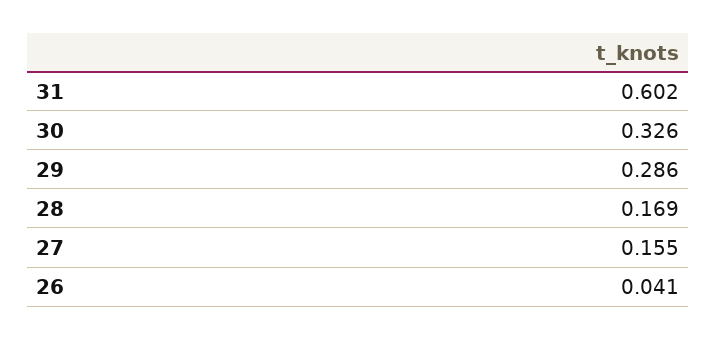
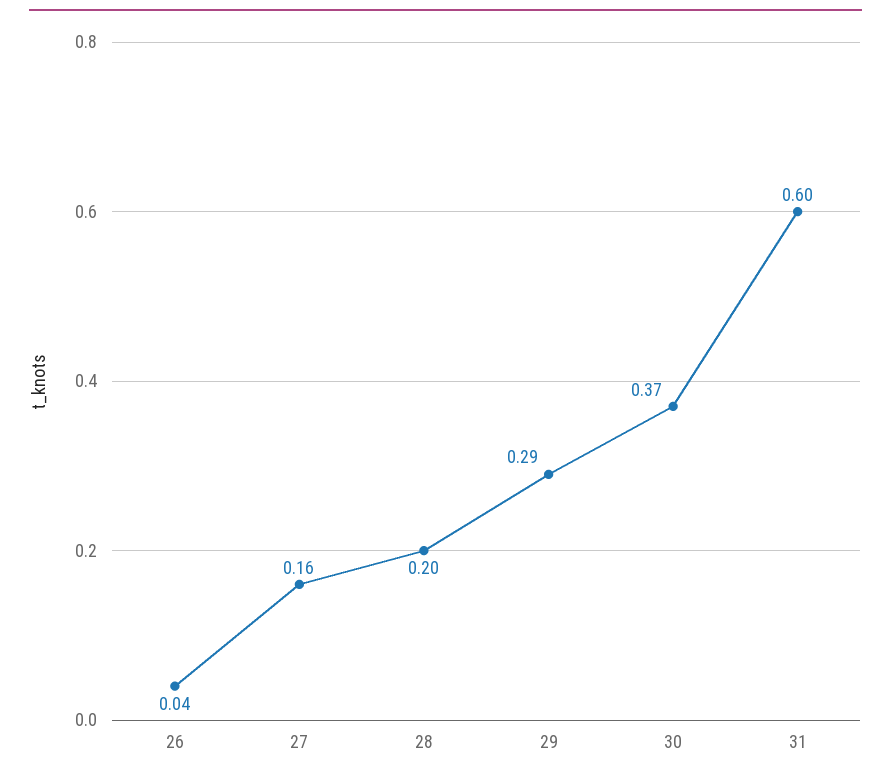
30: 0.326 -> 0.37
28: 0.169 -> 0.2

